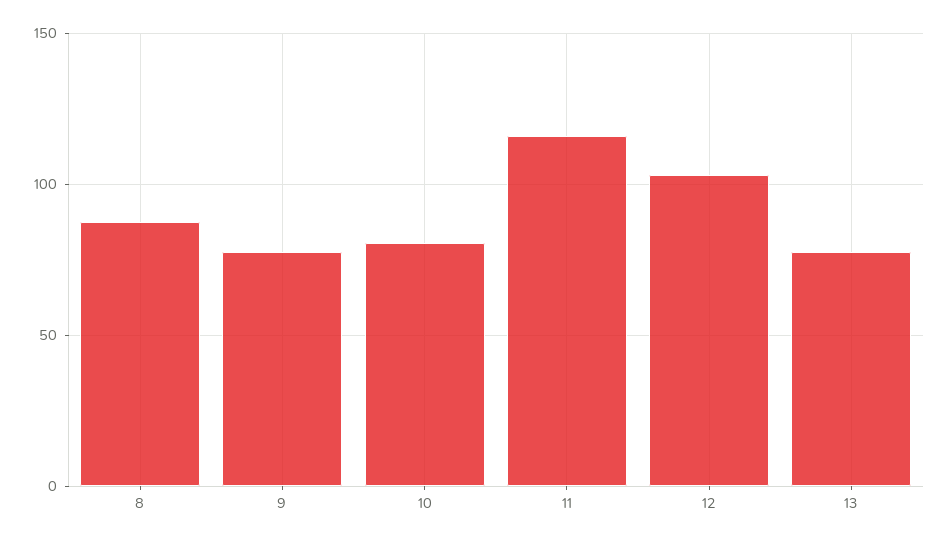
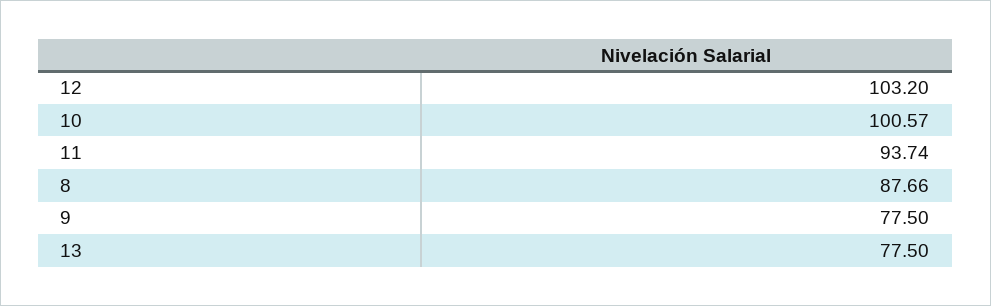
10: 80 -> 100.57
11: 115 -> 93.74

